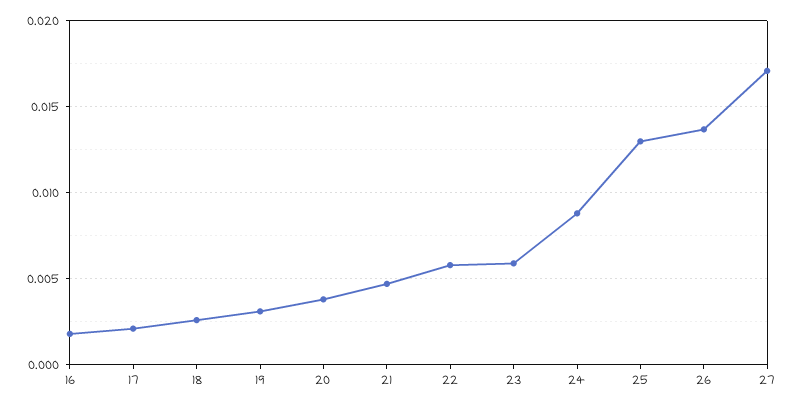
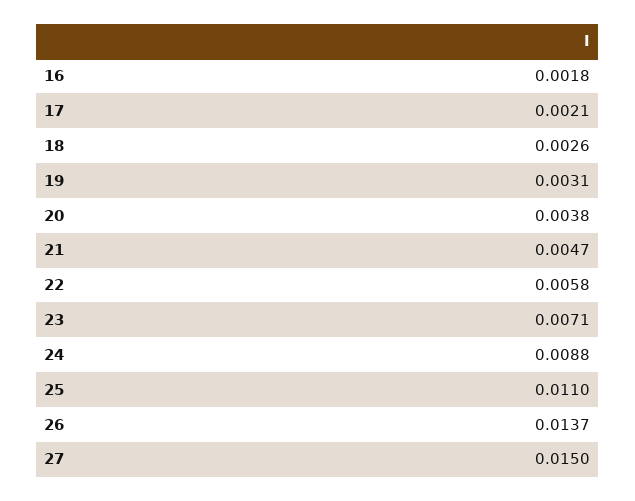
23: 0.006 -> 0.0071
25: 0.013 -> 0.011
27: 0.017 -> 0.015

